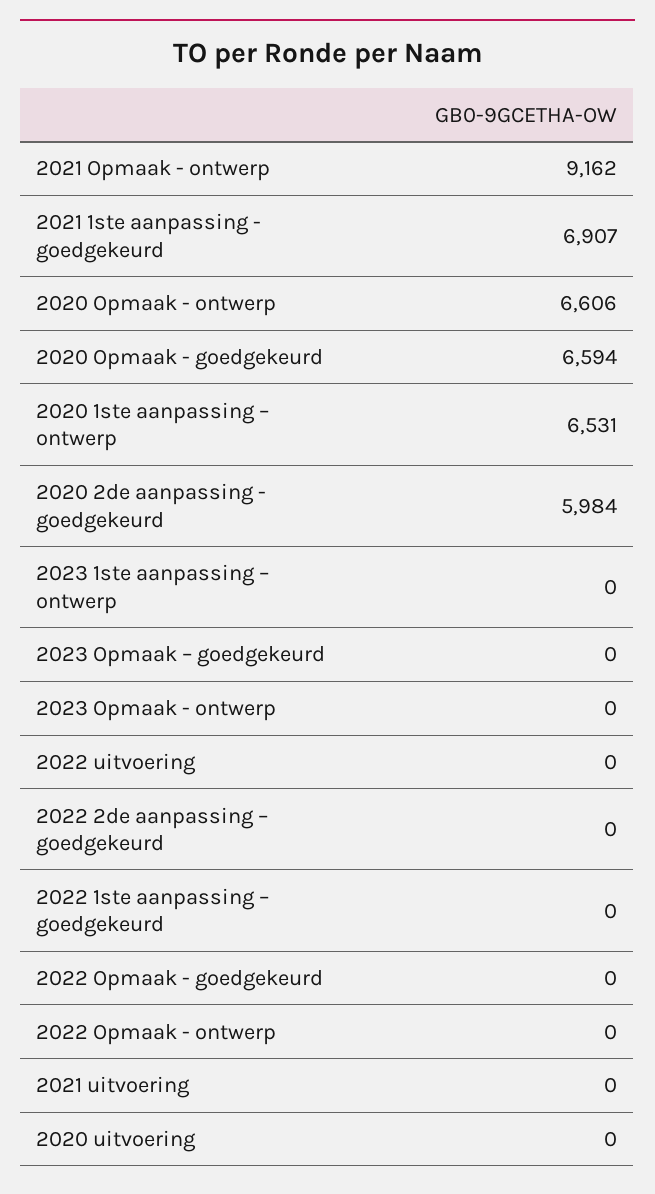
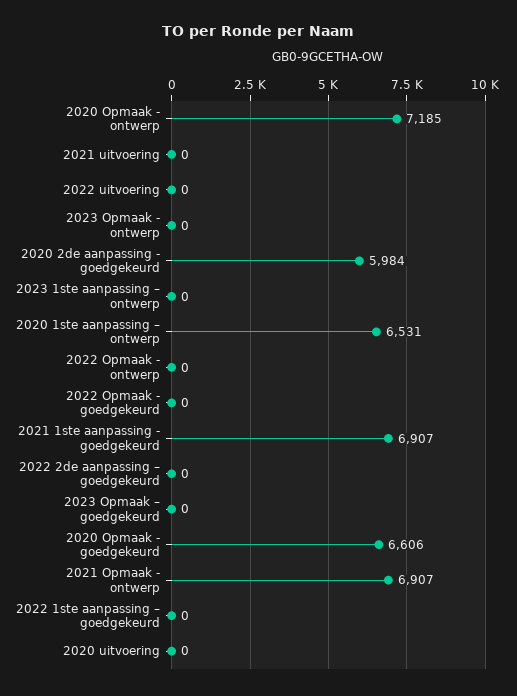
2021 Opmaak - ontwerp: 9162 -> 6907
2020 Opmaak - ontwerp: 6606 -> 7185
2020 Opmaak - goedgekeurd: 6594 -> 6606

